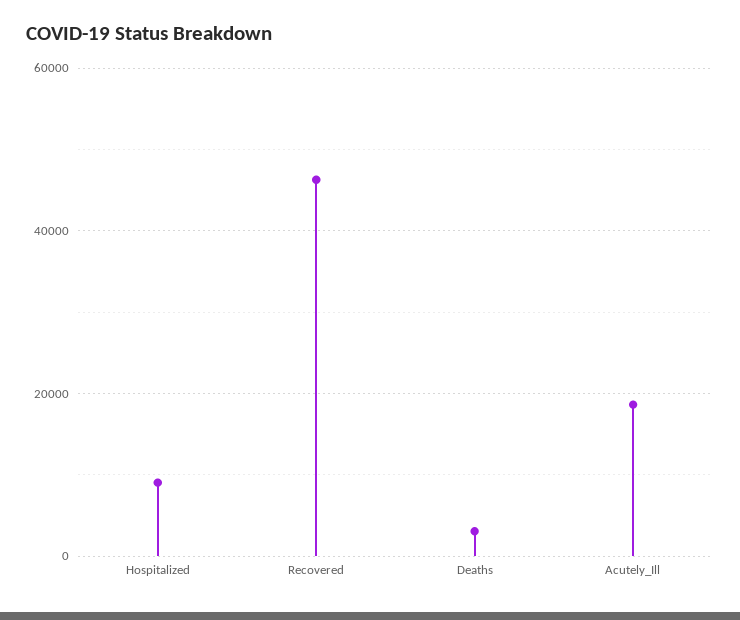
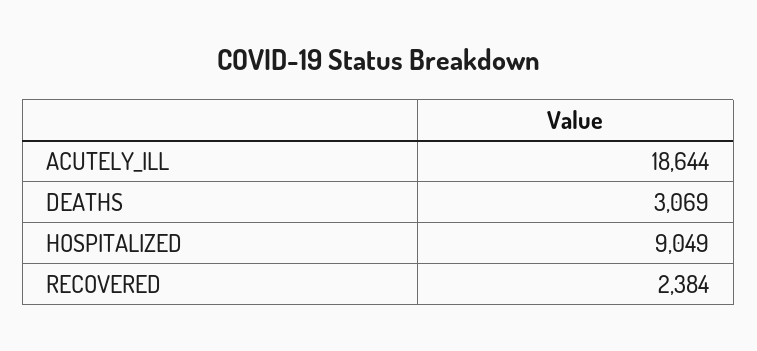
Recovered: 46000 -> 2384

